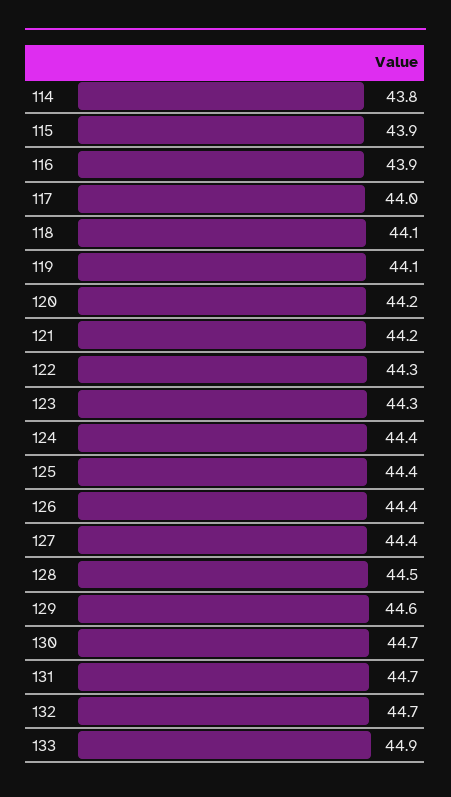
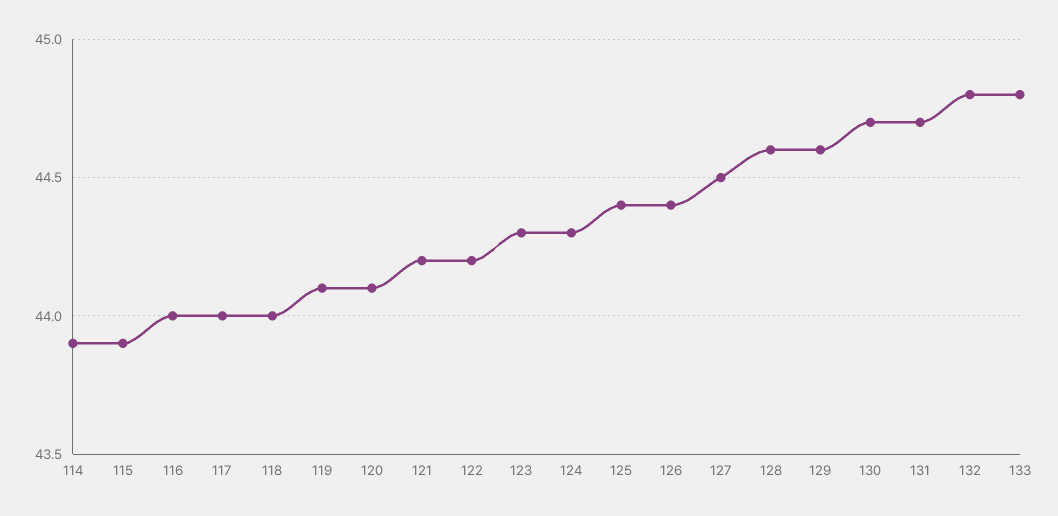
114: 43.8 -> 43.9
116: 43.9 -> 44
118: 44.1 -> 44
120: 44.2 -> 44.1
122: 44.3 -> 44.2
124: 44.4 -> 44.3
127: 44.4 -> 44.5
128: 44.5 -> 44.6
132: 44.7 -> 44.8
133: 44.9 -> 44.8

